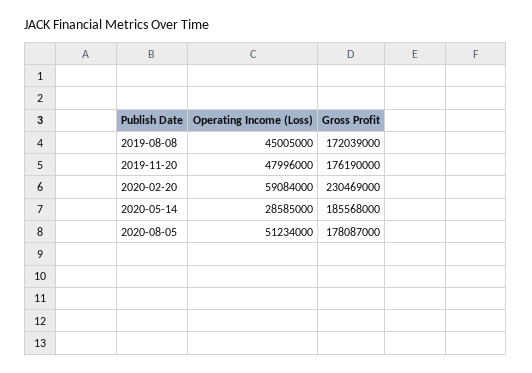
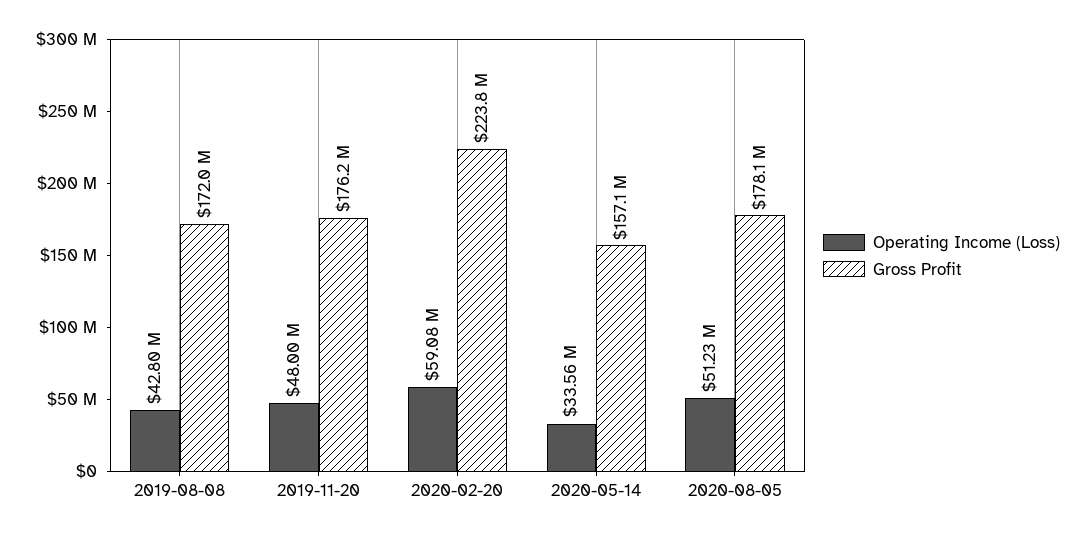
Operating Income (Loss), 2019-08-08: 45005000 -> 42800000
Gross Profit, 2020-02-20: 230469000 -> 223800000
Operating Income (Loss), 2020-05-14: 28585000 -> 33560000
Gross Profit, 2020-05-14: 185568000 -> 157100000

